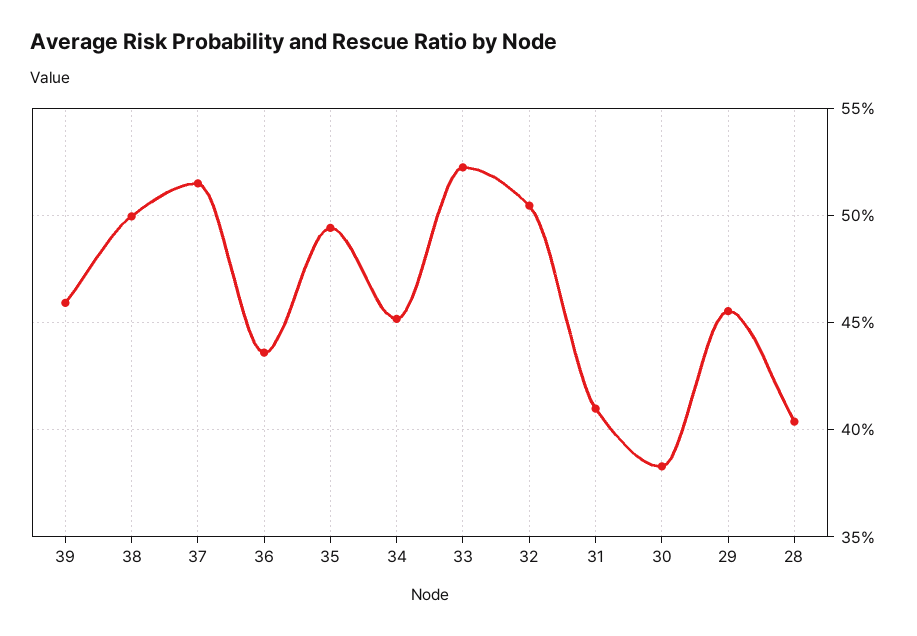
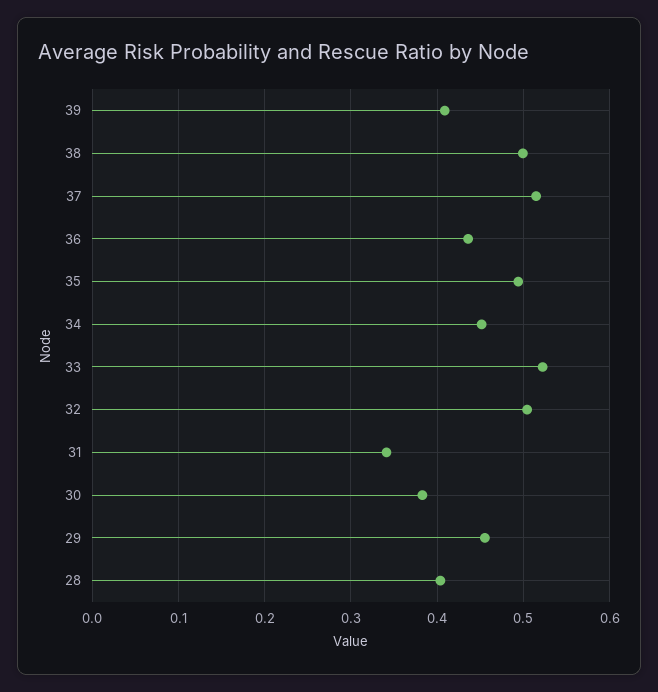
39: 0.46 -> 0.41
31: 0.41 -> 0.34

